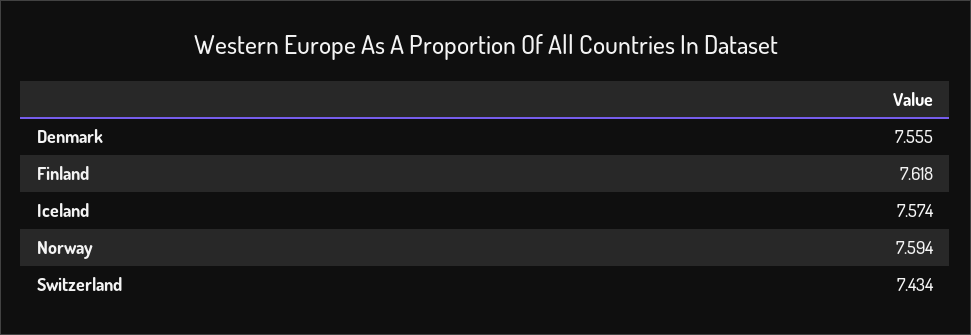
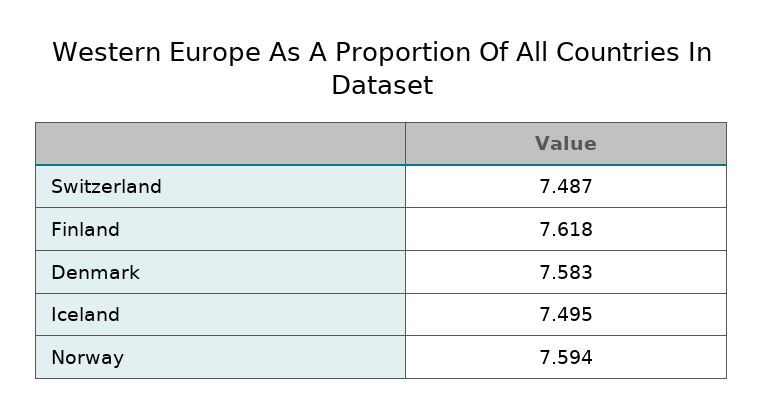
Denmark: 7.555 -> 7.583
Iceland: 7.574 -> 7.495
Switzerland: 7.434 -> 7.487

